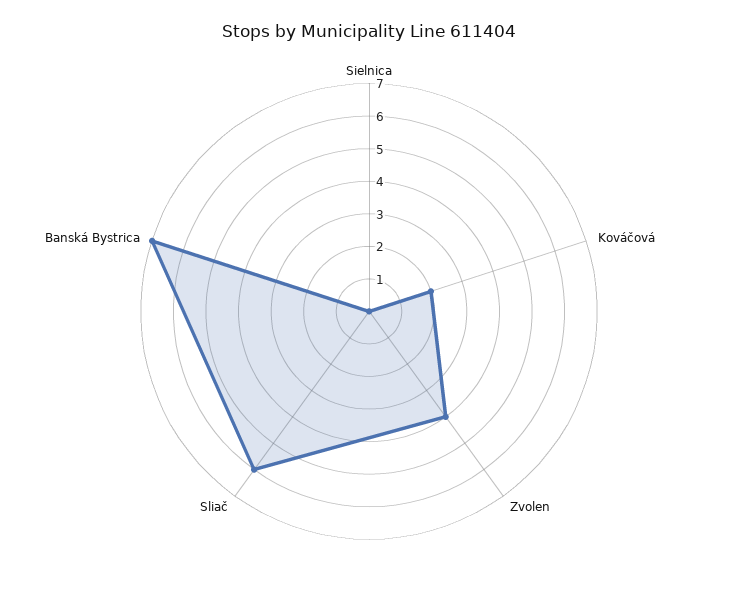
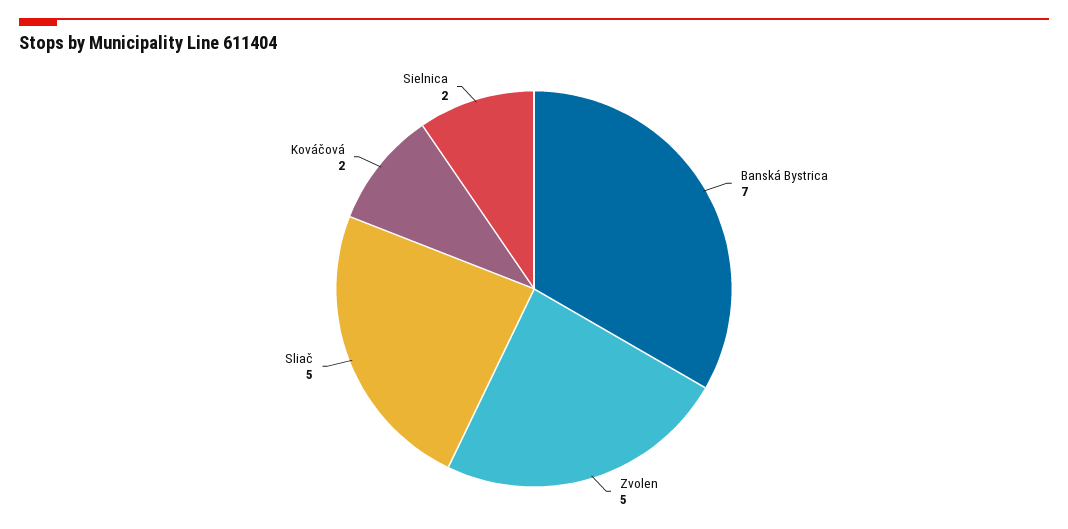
Sielnica: 0 -> 2
Zvolen: 4 -> 5
Sliač: 6 -> 5

